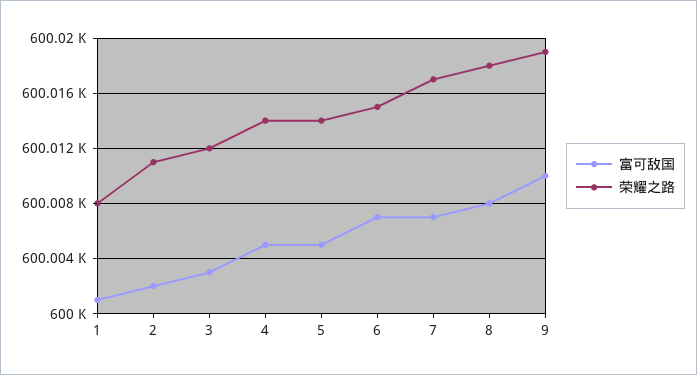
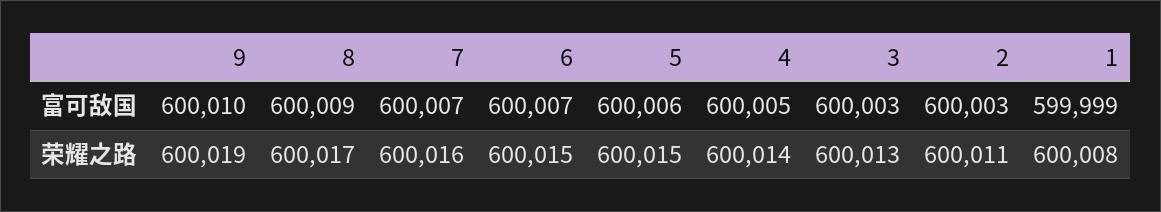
富可敌国, 1: 600001 -> 599999
富可敌国, 2: 600002 -> 600003
荣耀之路, 3: 600012 -> 600013
富可敌国, 5: 600005 -> 600006
荣耀之路, 5: 600014 -> 600015
荣耀之路, 7: 600017 -> 600016
富可敌国, 8: 600008 -> 600009
荣耀之路, 8: 600018 -> 600017

